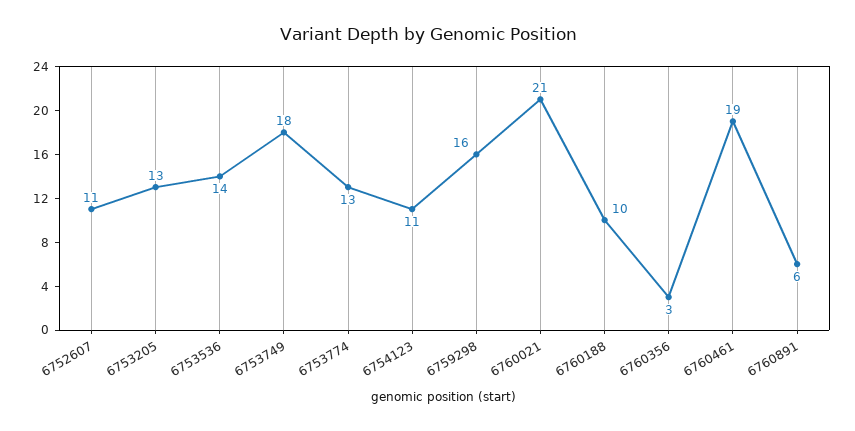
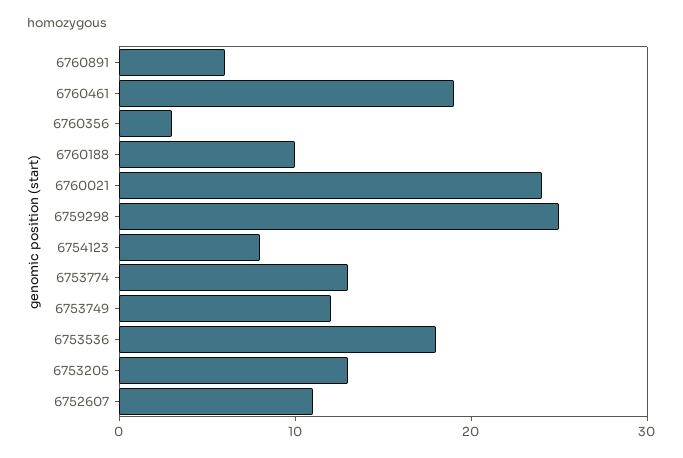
6753536: 14 -> 18
6753749: 18 -> 12
6754123: 11 -> 8
6759298: 16 -> 25
6760021: 21 -> 24

